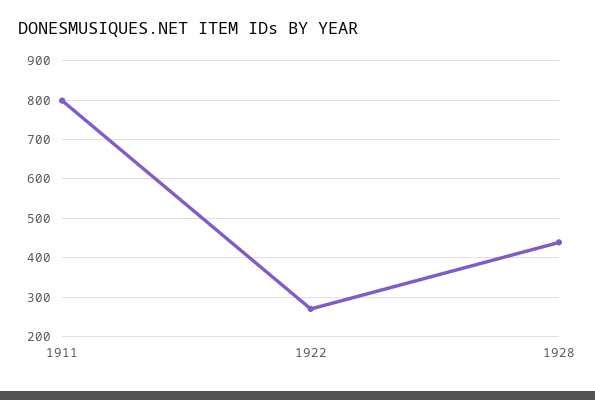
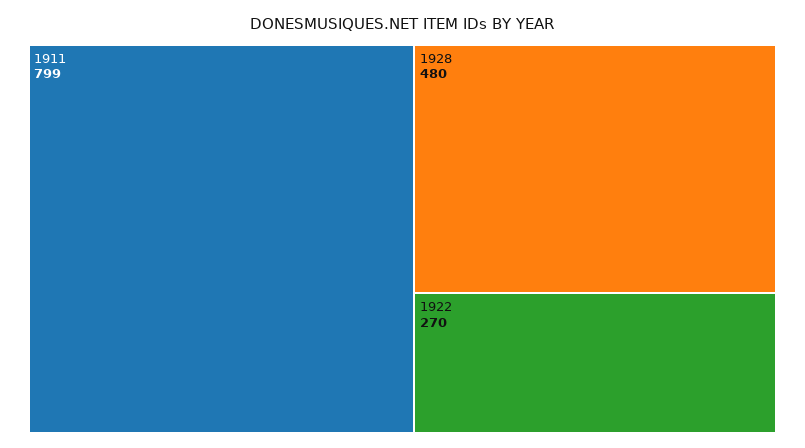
1928: 440 -> 480

